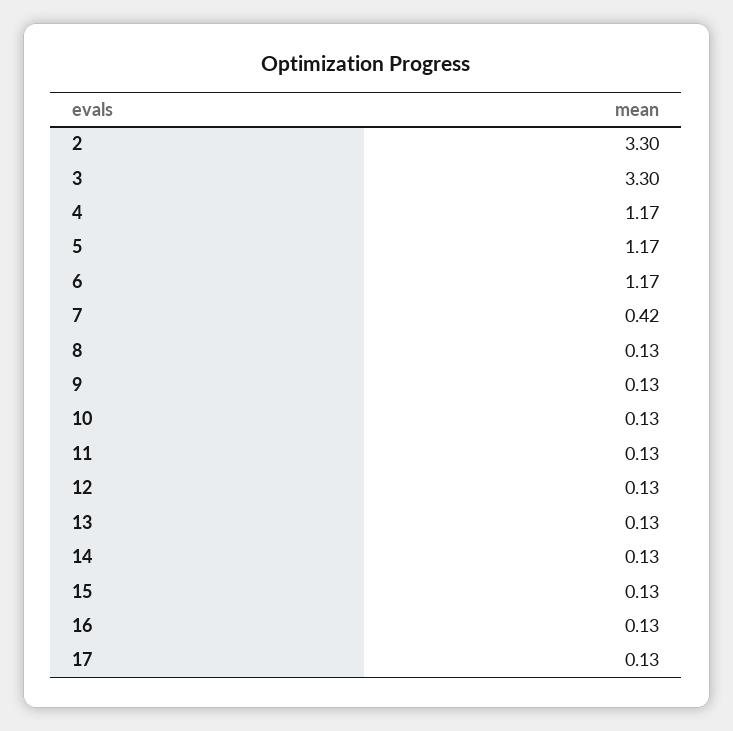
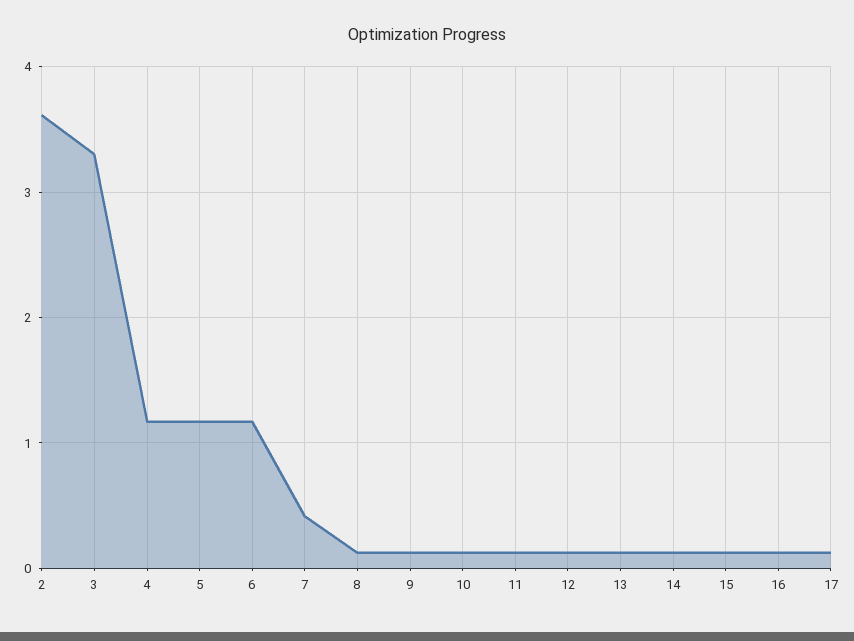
2: 3.3 -> 3.6

